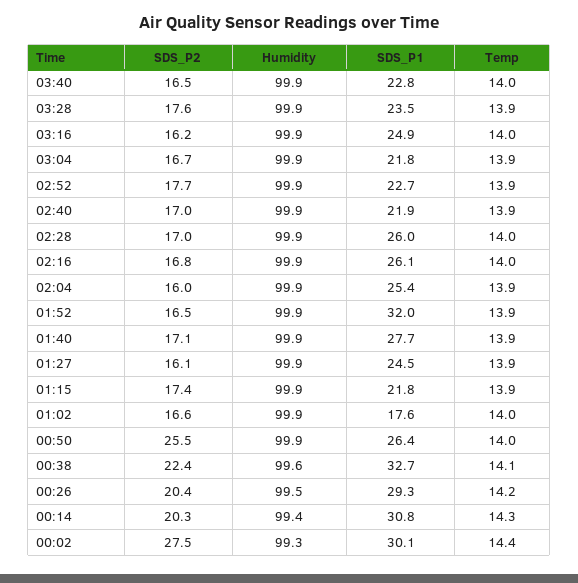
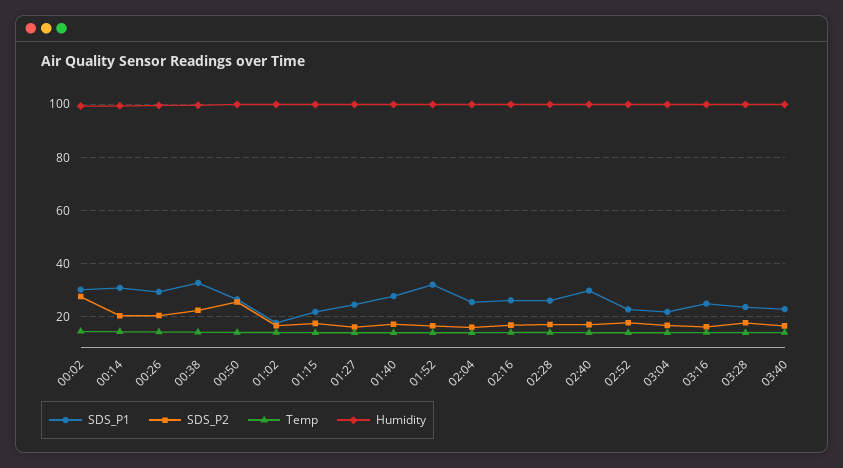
SDS_P1, 02:40: 21.9 -> 30

